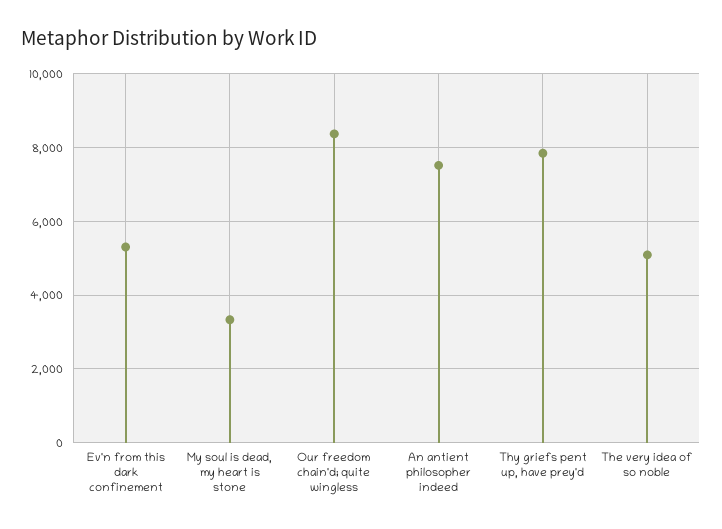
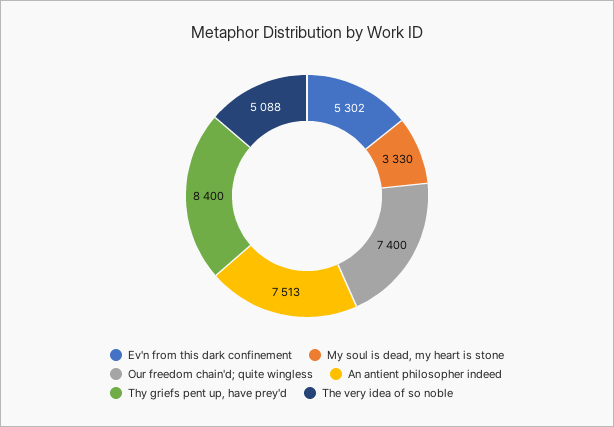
Our freedom chain'd; quite wingless: 8400 -> 7400
Thy griefs pent up, have prey'd: 7800 -> 8400

